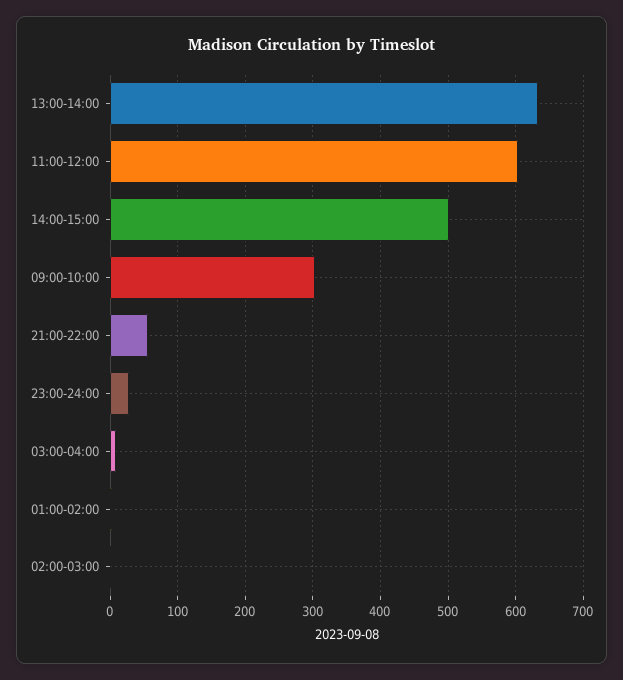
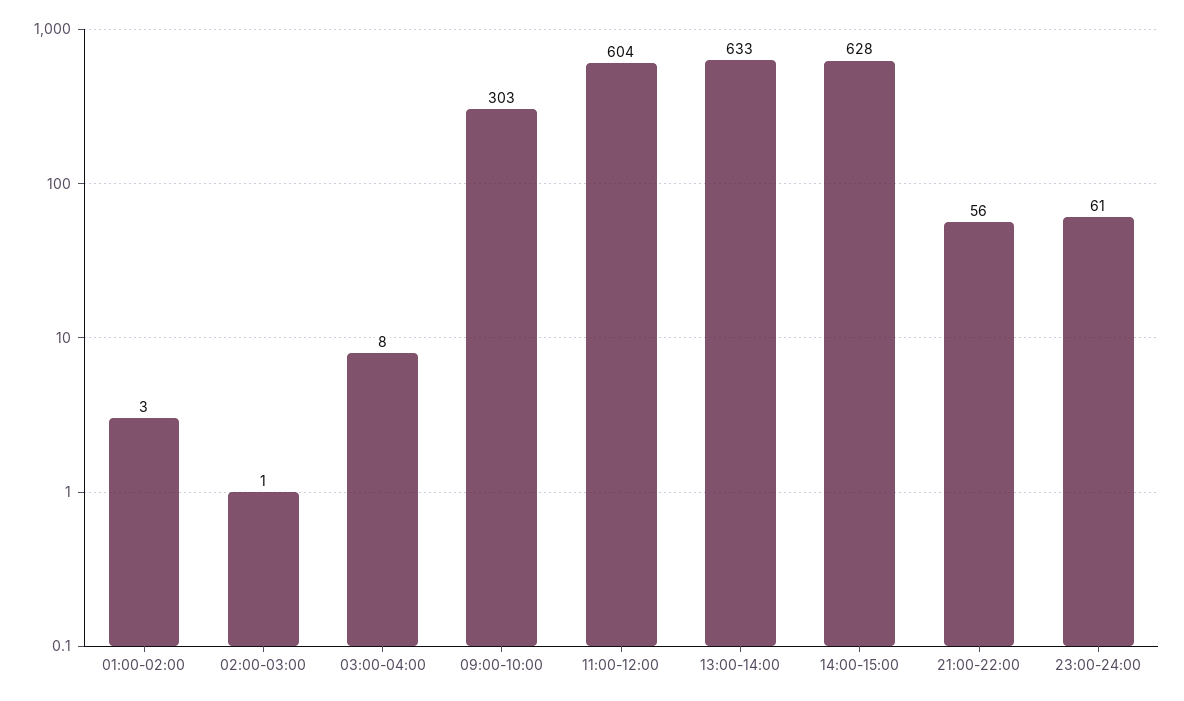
14:00-15:00: 500 -> 628
23:00-24:00: 30 -> 61

